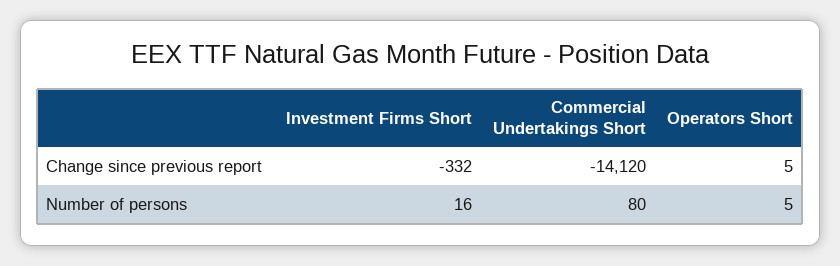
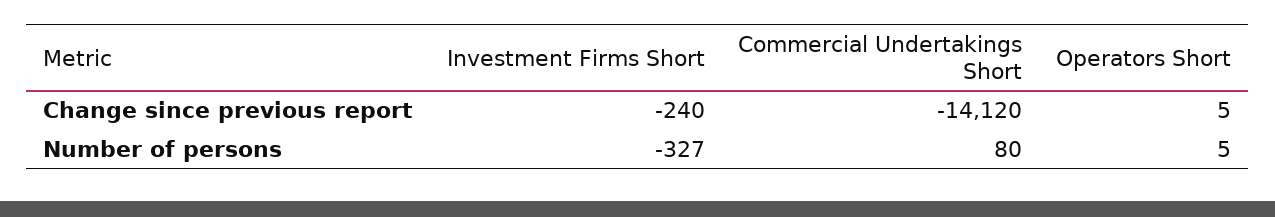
Investment Firms Short, Change since previous report: -332 -> -240
Investment Firms Short, Number of persons: 16 -> -327

